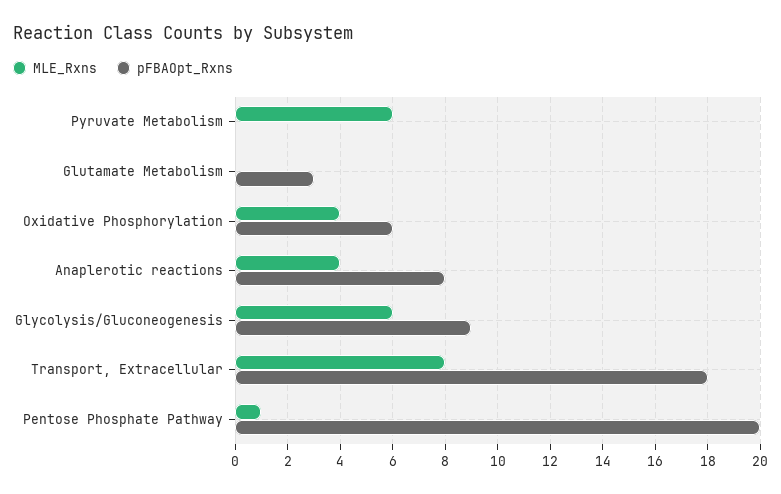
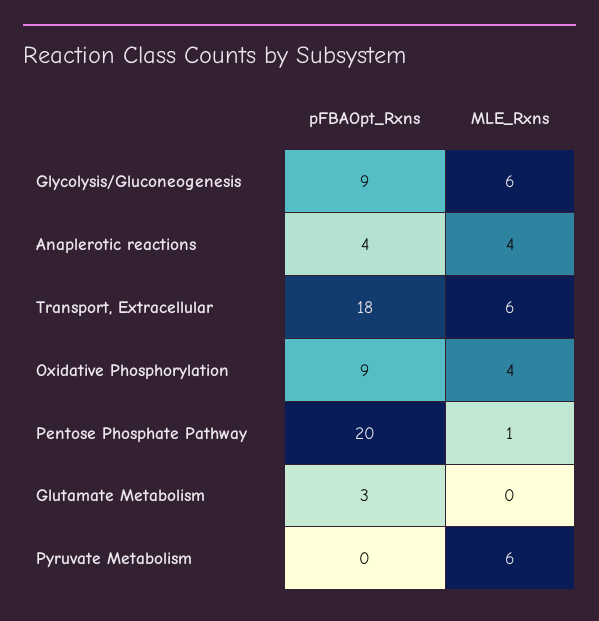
pFBAOpt_Rxns, Oxidative Phosphorylation: 6 -> 9
pFBAOpt_Rxns, Anaplerotic reactions: 8 -> 4
MLE_Rxns, Transport, Extracellular: 8 -> 6

